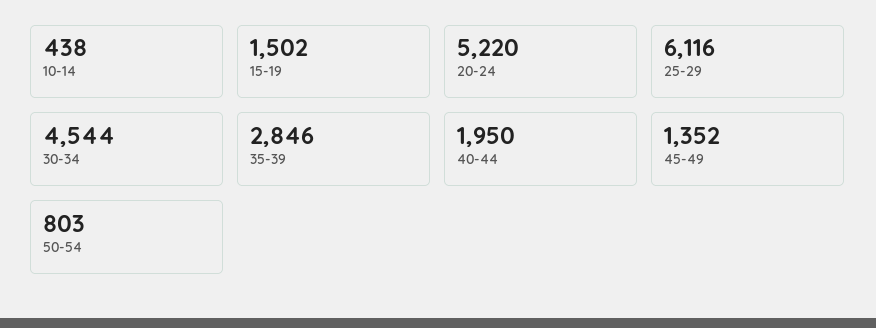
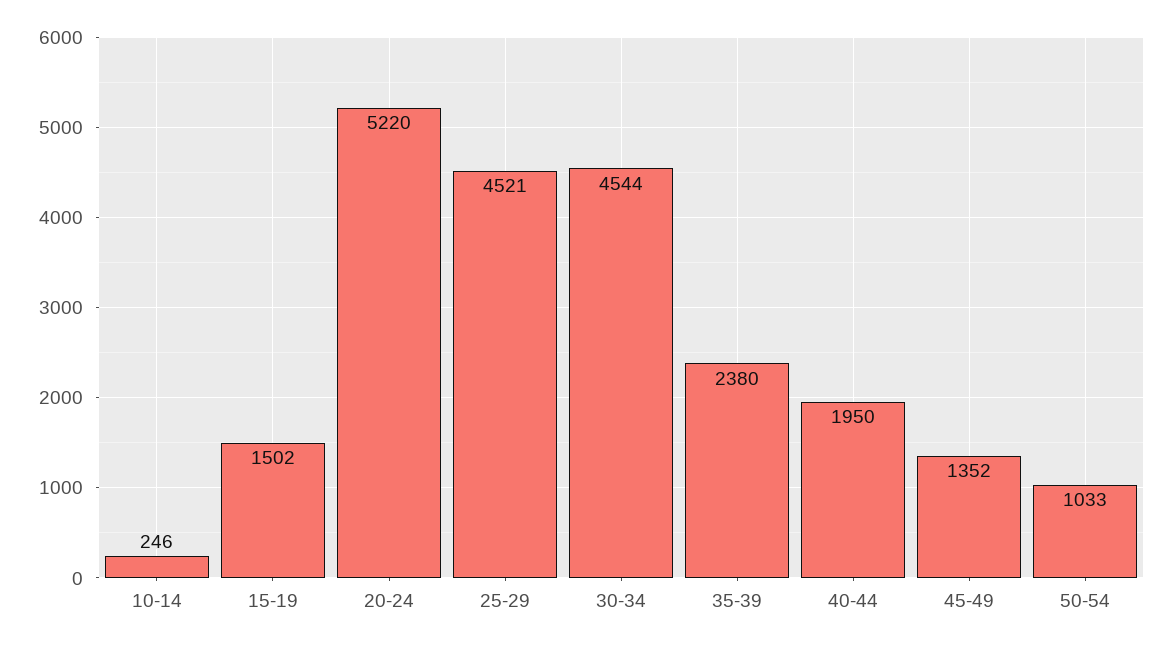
10-14: 438 -> 246
25-29: 6116 -> 4521
35-39: 2846 -> 2380
50-54: 803 -> 1033

